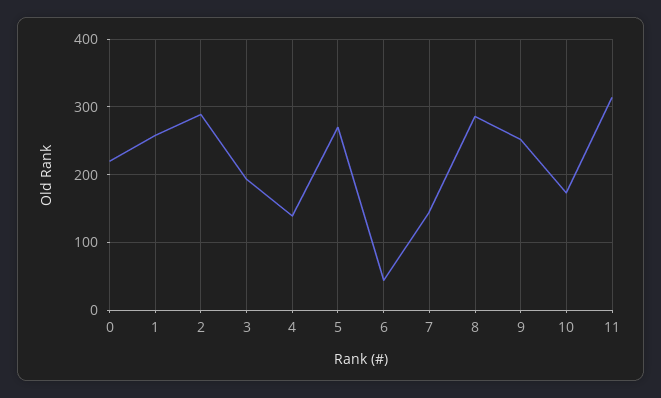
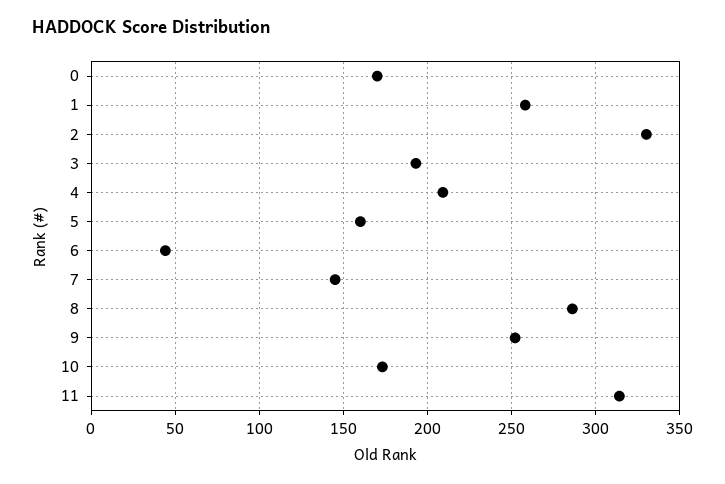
0: 220 -> 170
2: 290 -> 330
4: 140 -> 210
5: 270 -> 160

